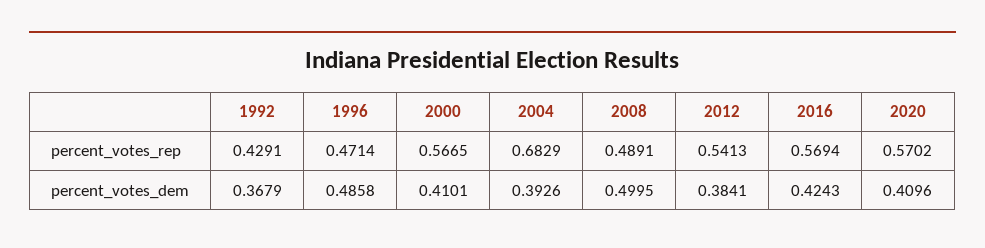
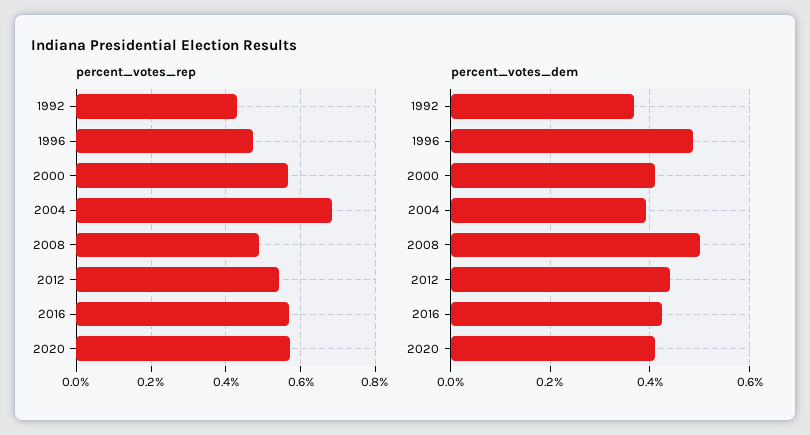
percent_votes_dem, 2012: 0.3841 -> 0.44

